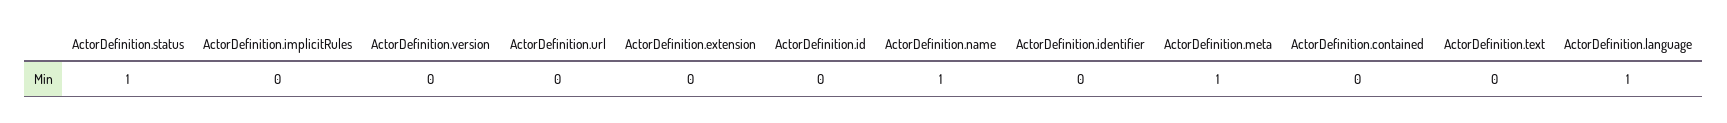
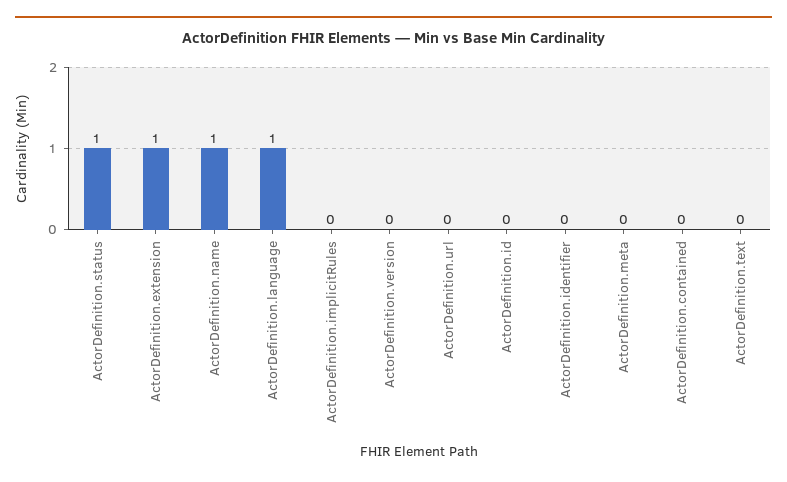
ActorDefinition.extension: 0 -> 1
ActorDefinition.meta: 1 -> 0

